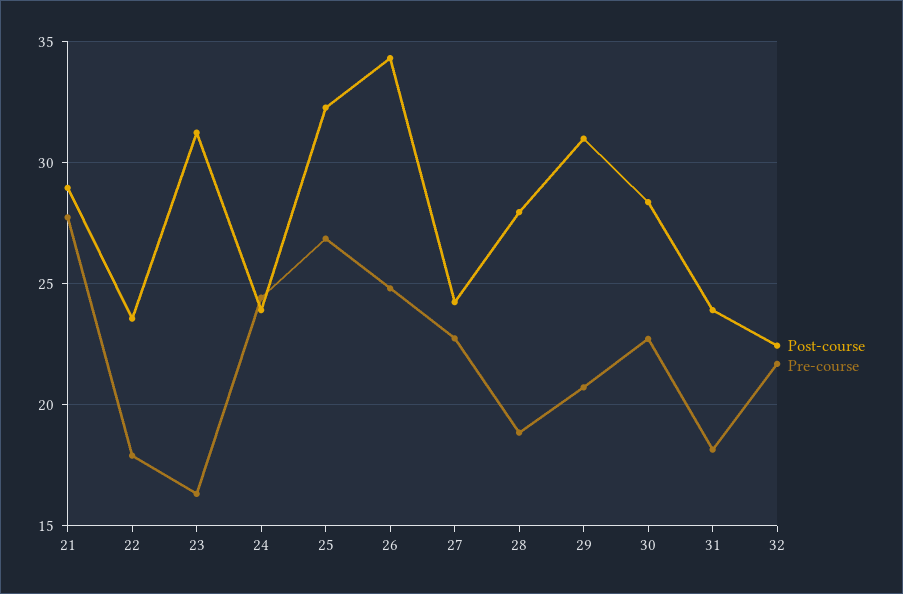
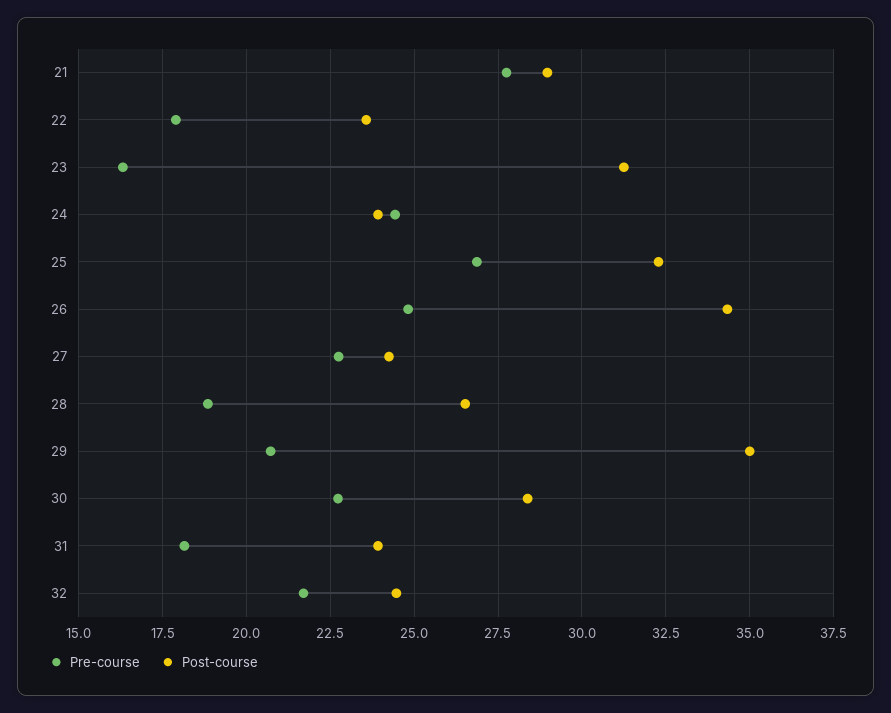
Post-course, 28: 28 -> 26.5
Post-course, 29: 31 -> 35
Post-course, 32: 22.5 -> 24.5

